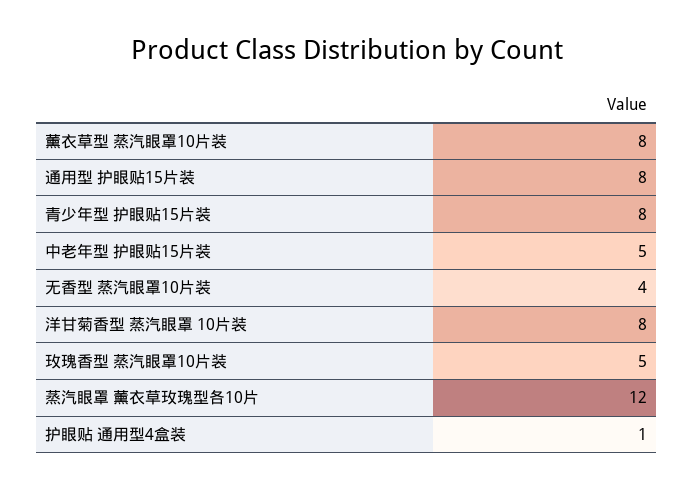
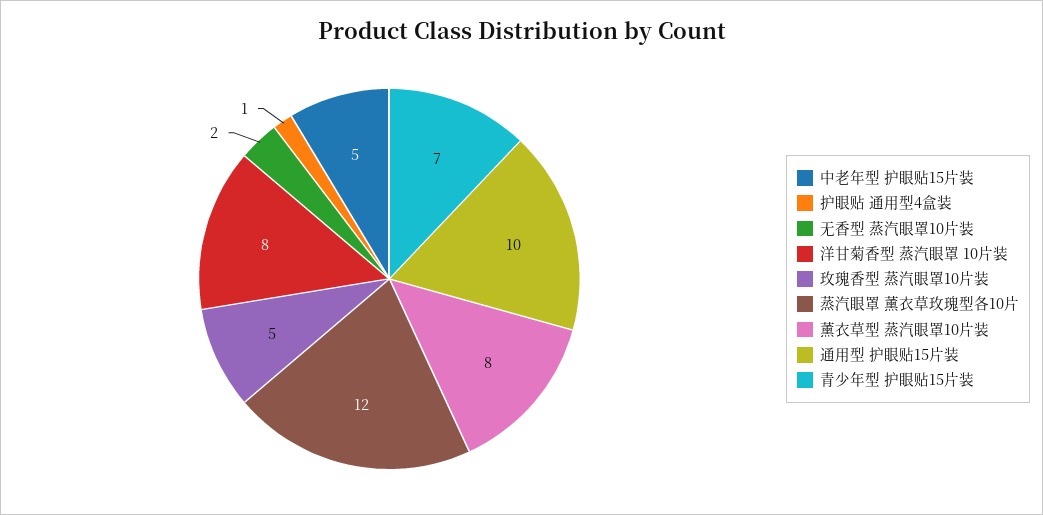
通用型 护眼贴15片装: 8 -> 10
青少年型 护眼贴15片装: 8 -> 7
无香型 蒸汽眼罩10片装: 4 -> 2

